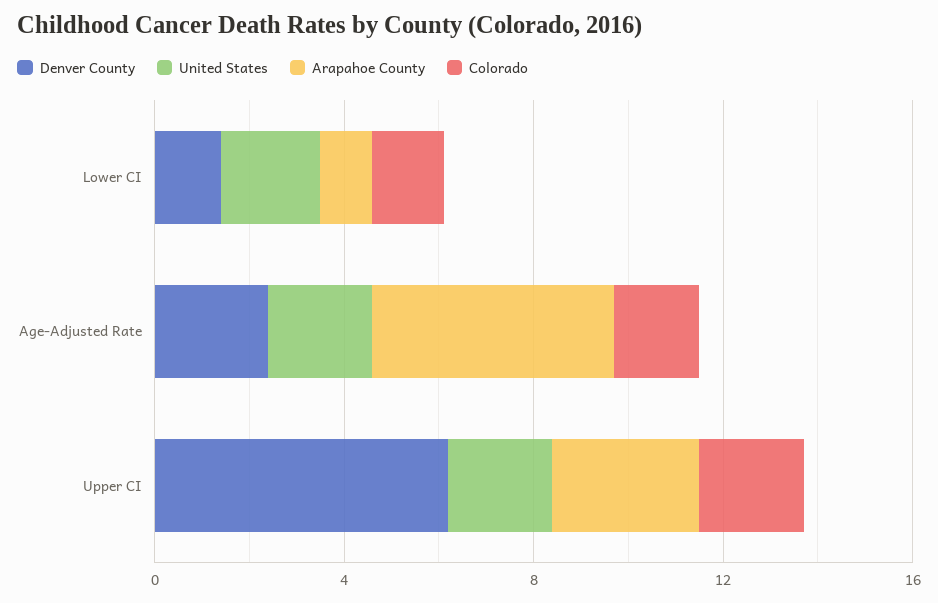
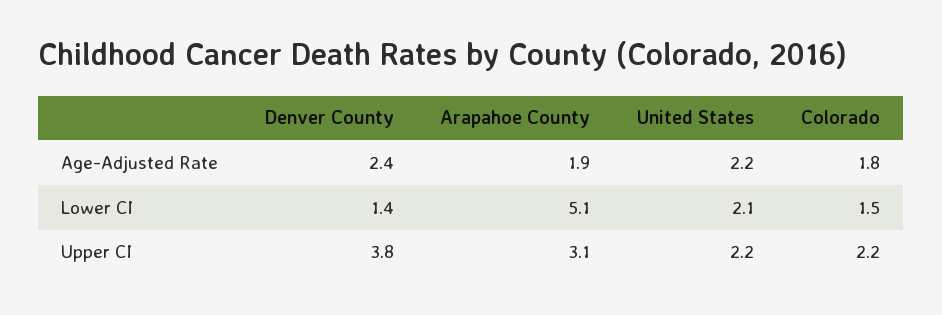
Arapahoe County, Lower CI: 1 -> 5.1
Arapahoe County, Age-Adjusted Rate: 5 -> 1.9
Denver County, Upper CI: 6 -> 3.8

